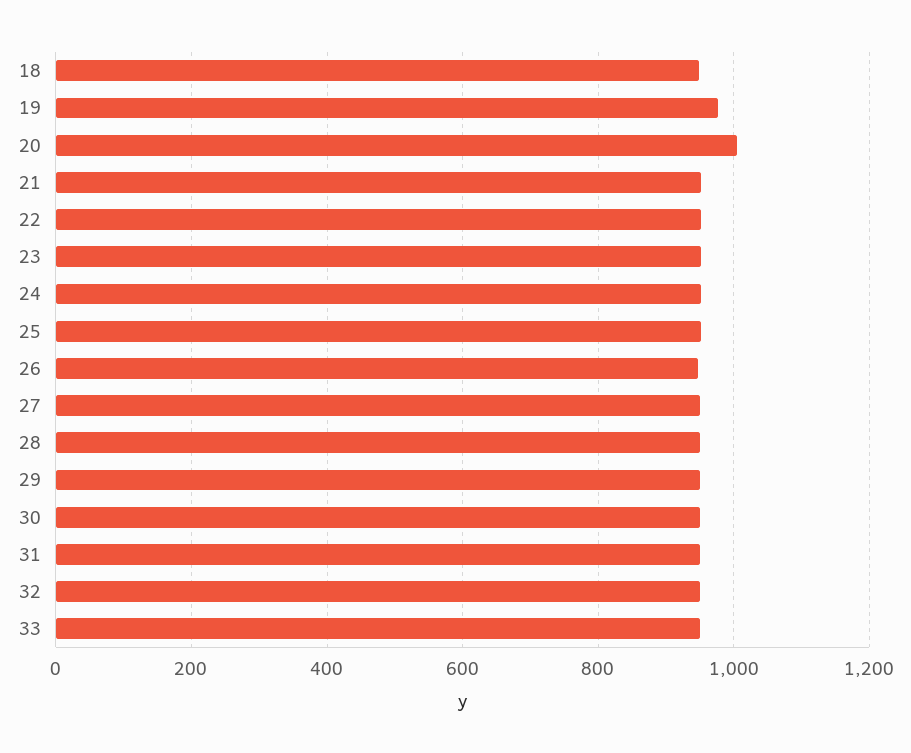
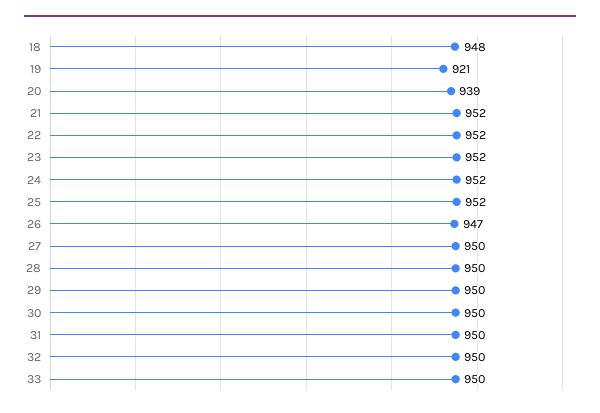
19: 980 -> 921
20: 1000 -> 939

